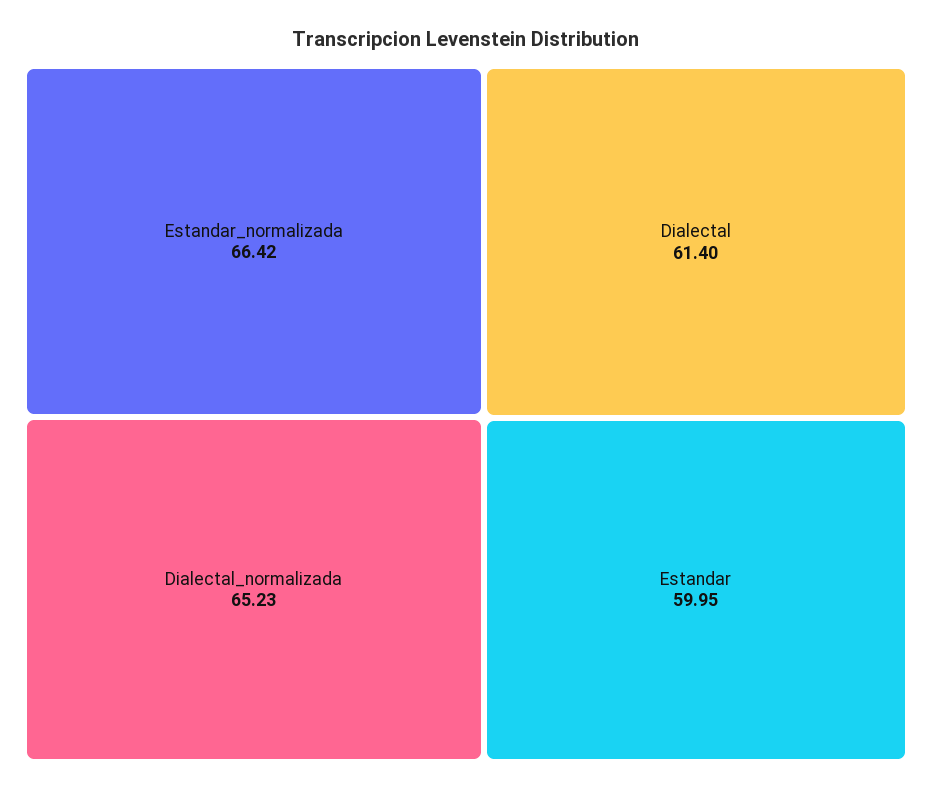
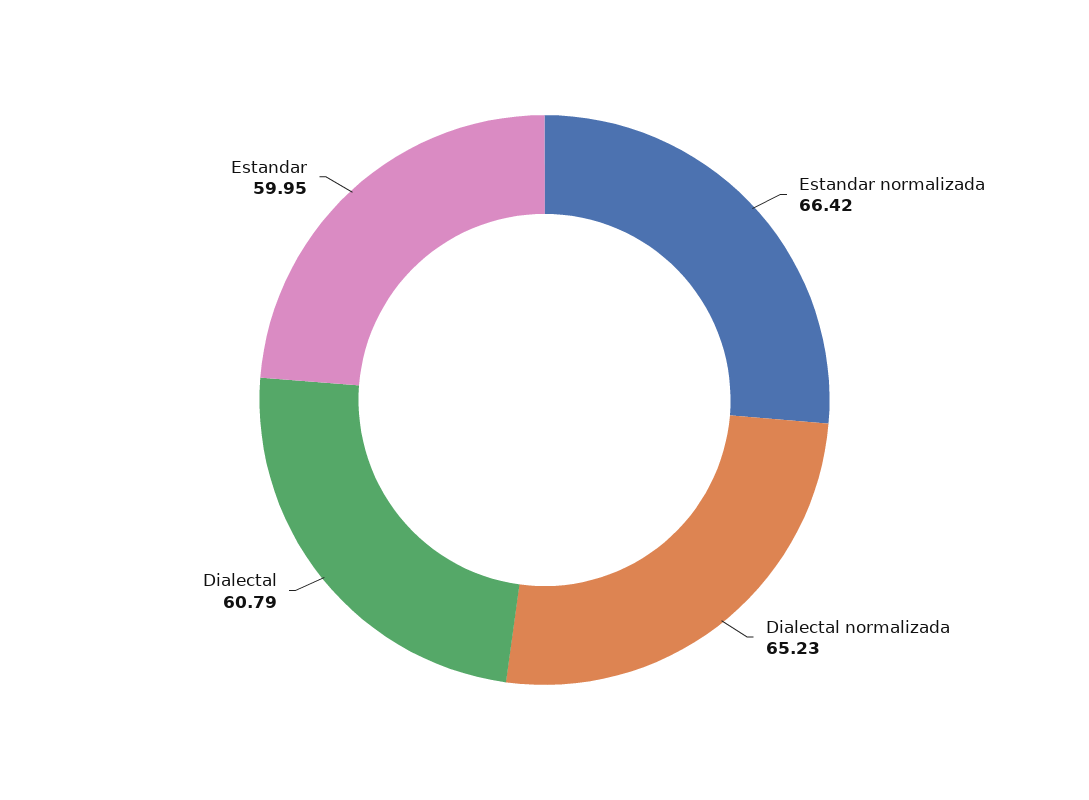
Dialectal: 61.4 -> 60.79

